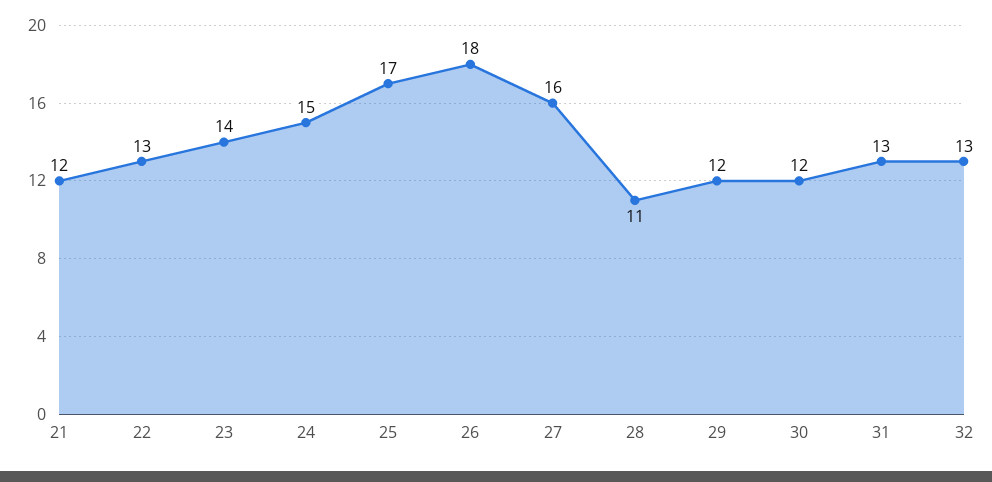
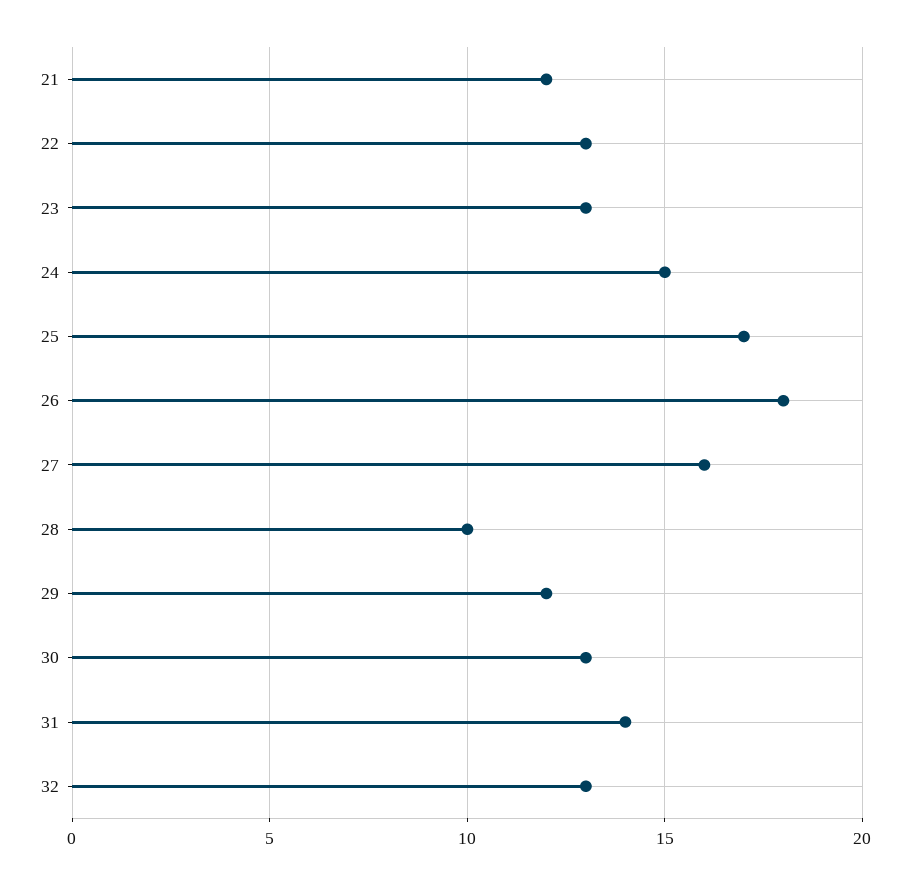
23: 14 -> 13
28: 11 -> 10
30: 12 -> 13
31: 13 -> 14

